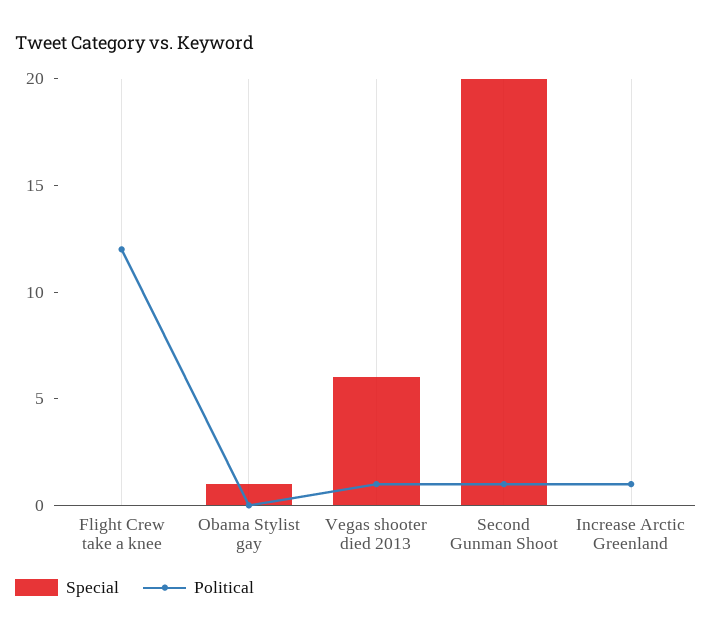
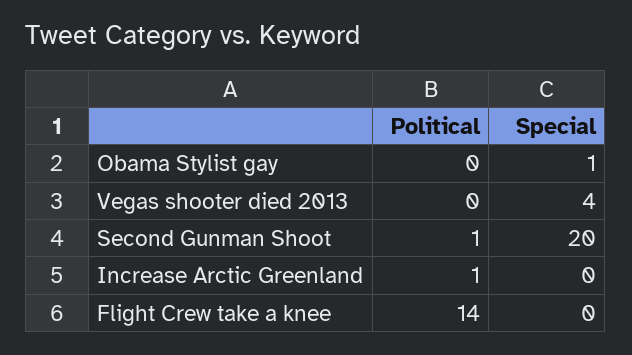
Political, Flight Crew take a knee: 12 -> 14
Special, Vegas shooter died 2013: 6 -> 4
Political, Vegas shooter died 2013: 1 -> 0

